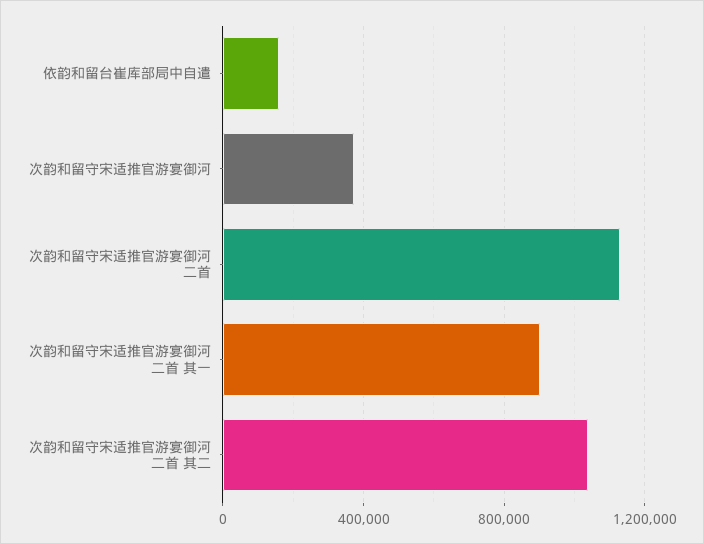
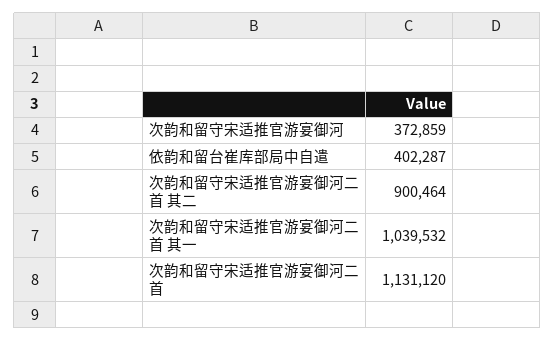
依韵和留台崔库部局中自遣: 150000 -> 402287
次韵和留守宋适推官游宴御河二首 其一: 900000 -> 1039532
次韵和留守宋适推官游宴御河二首 其二: 1050000 -> 900464

